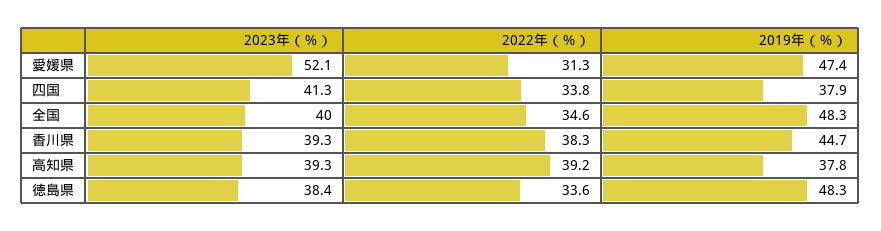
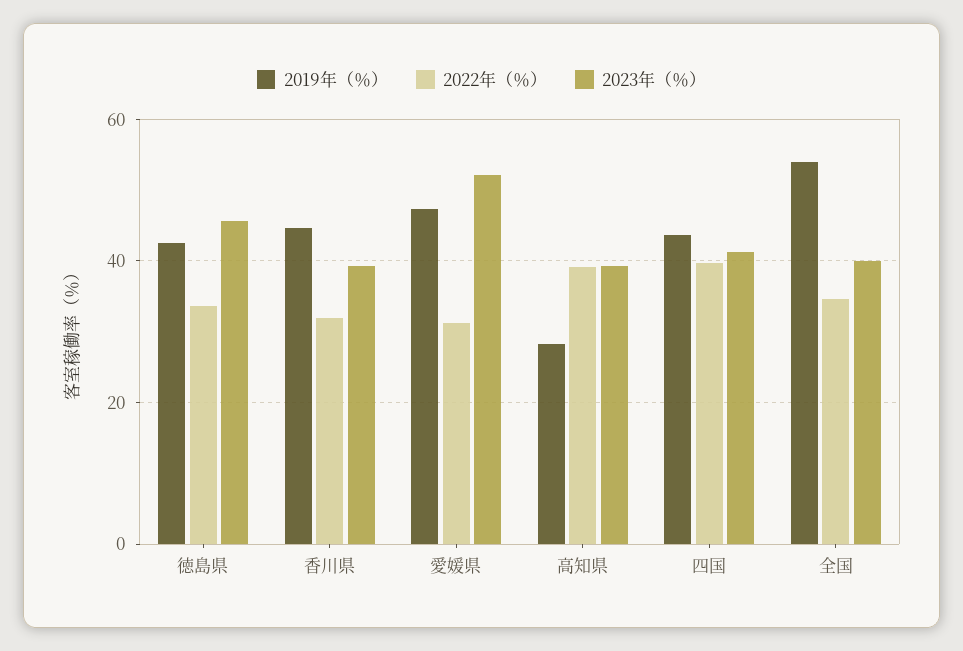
2022年（％）, 四国: 33.8 -> 40
2019年（％）, 四国: 37.9 -> 44
2019年（％）, 全国: 48.3 -> 54
2022年（％）, 香川県: 38.3 -> 32
2019年（％）, 高知県: 37.8 -> 28
2023年（％）, 徳島県: 38.4 -> 46
2019年（％）, 徳島県: 48.3 -> 42

